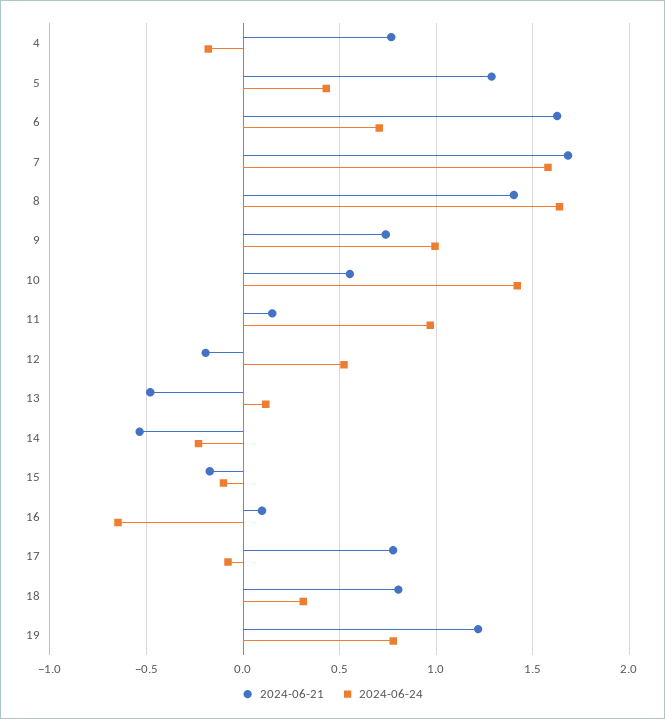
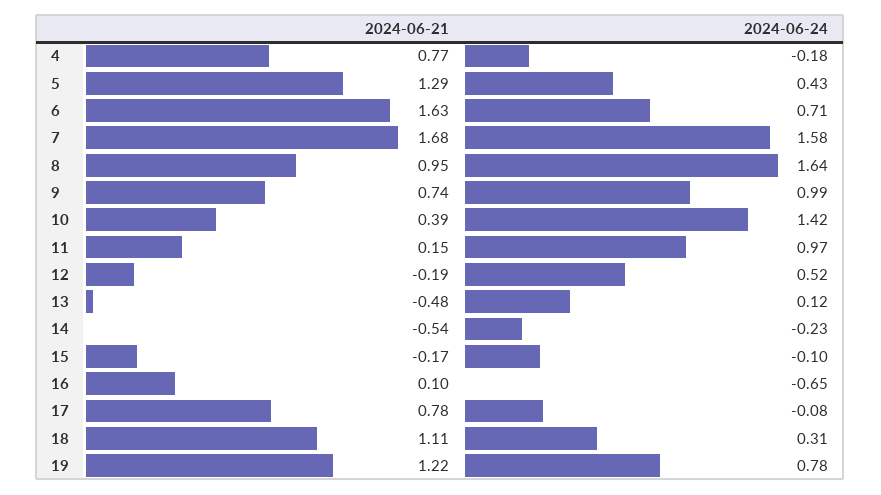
2024-06-21, 8: 1.4 -> 0.95
2024-06-21, 10: 0.55 -> 0.39
2024-06-21, 18: 0.8 -> 1.11

